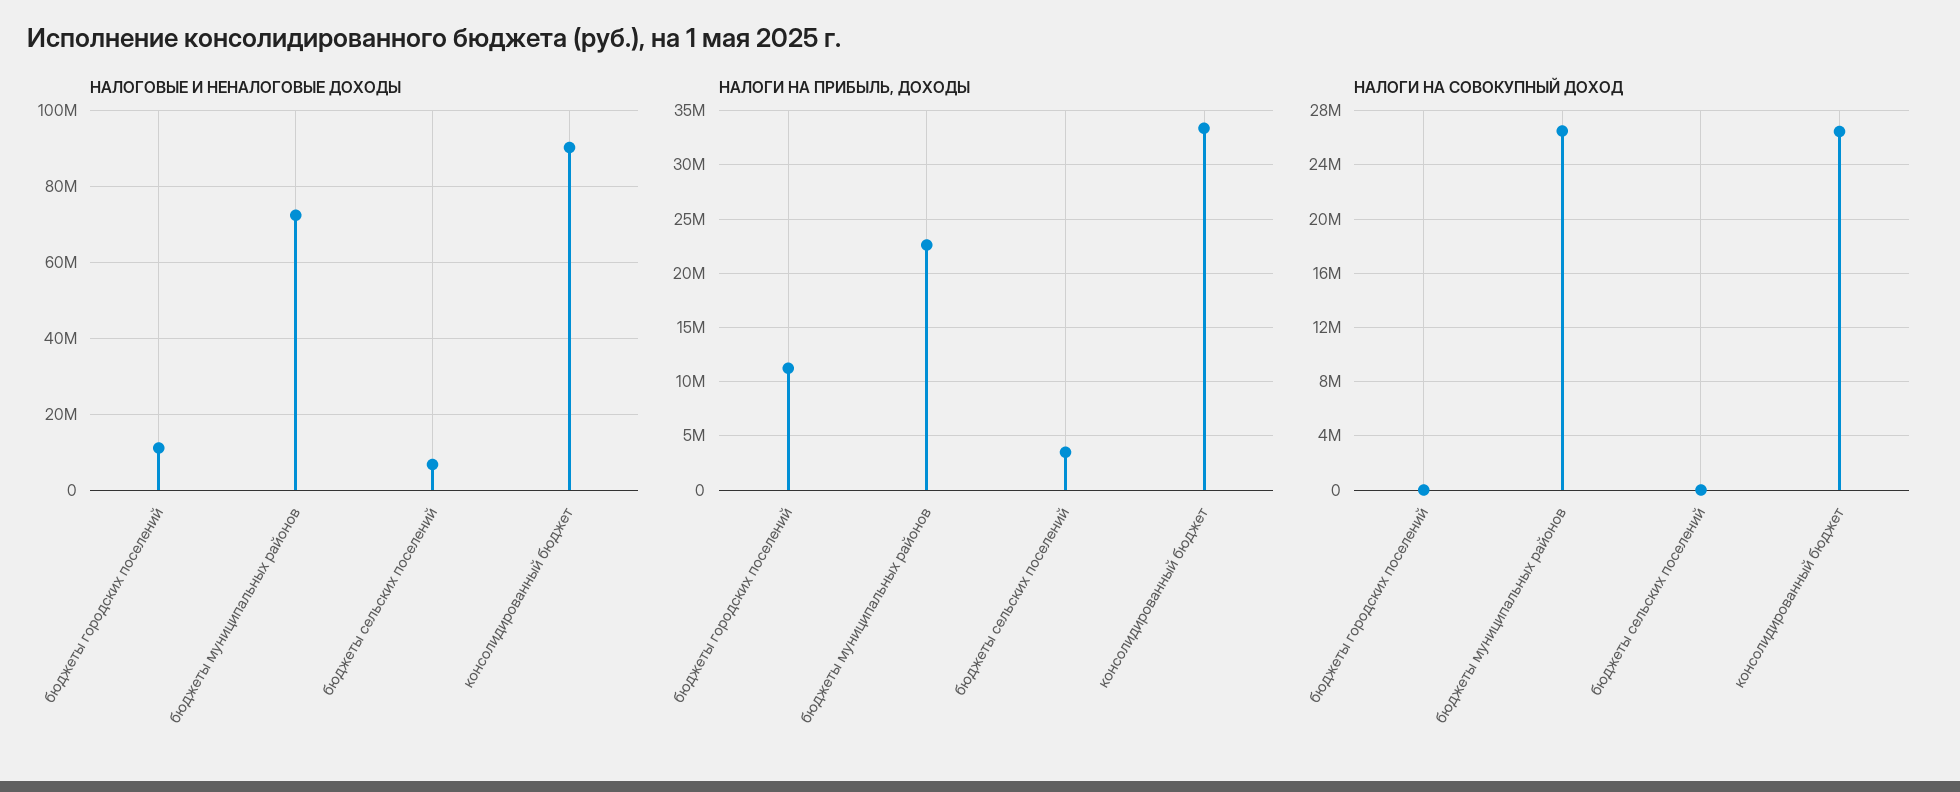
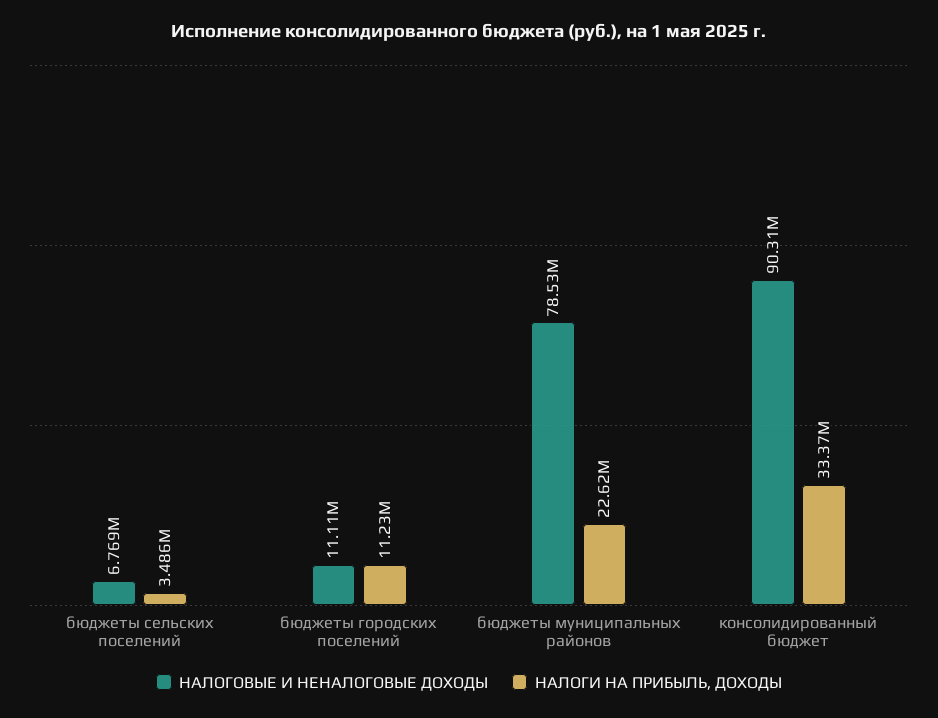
НАЛОГОВЫЕ И НЕНАЛОГОВЫЕ ДОХОДЫ, бюджеты муниципальных районов: 72000000 -> 78530000
НАЛОГИ НА СОВОКУПНЫЙ ДОХОД, бюджеты городских поселений: 0 -> none
НАЛОГИ НА СОВОКУПНЫЙ ДОХОД, бюджеты муниципальных районов: 26500000 -> none
НАЛОГИ НА СОВОКУПНЫЙ ДОХОД, бюджеты сельских поселений: 0 -> none
НАЛОГИ НА СОВОКУПНЫЙ ДОХОД, консолидированный бюджет: 26500000 -> none

